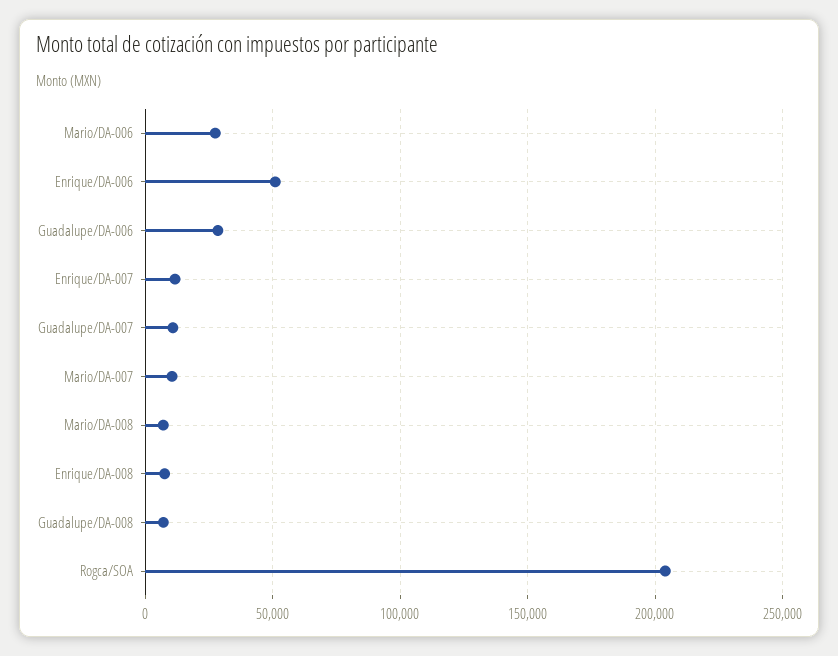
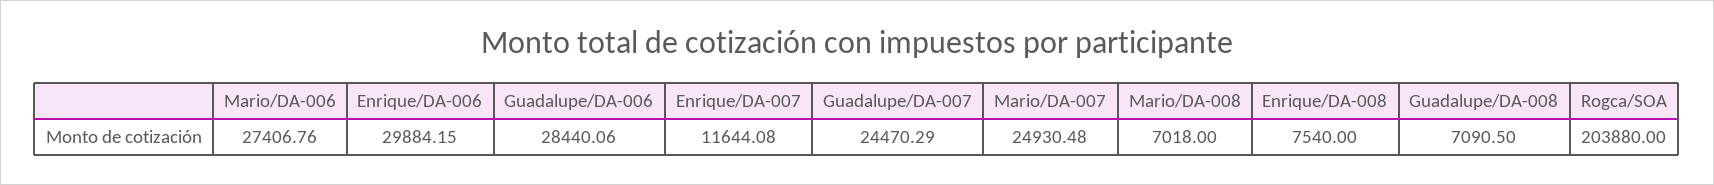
Enrique/DA-006: 50000 -> 29884.15
Guadalupe/DA-007: 10000 -> 24470.29
Mario/DA-007: 10000 -> 24930.48

